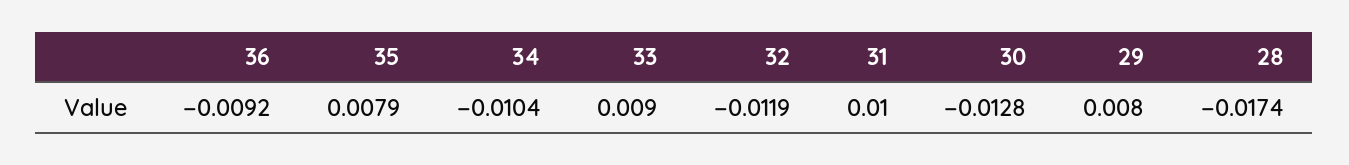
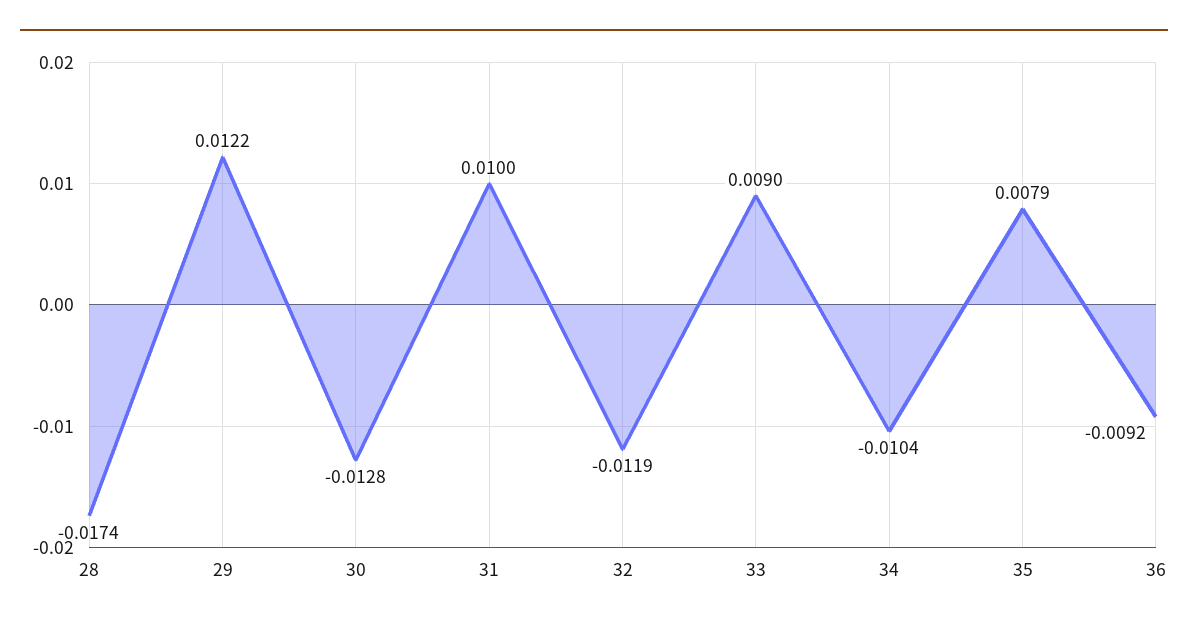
29: 0.008 -> 0.0122

